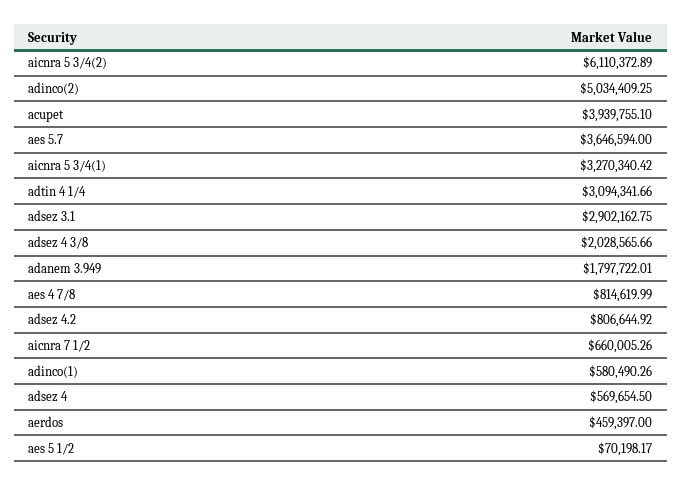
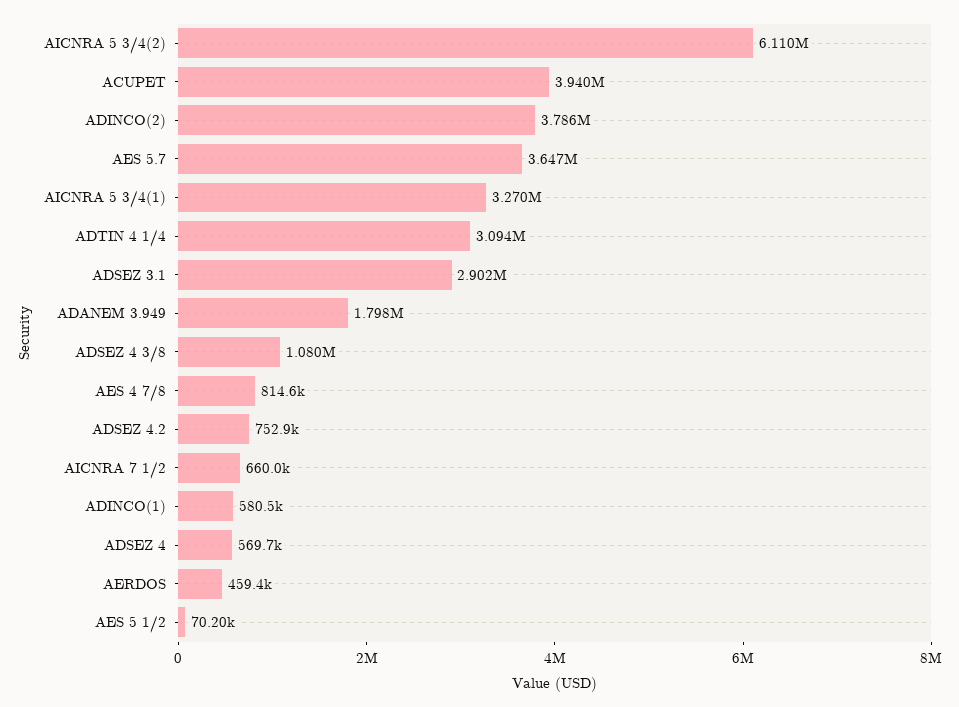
adinco(2): 5034409.25 -> 3786000
adsez 4 3/8: 2028565.66 -> 1080000
adsez 4.2: 806644.92 -> 752900

